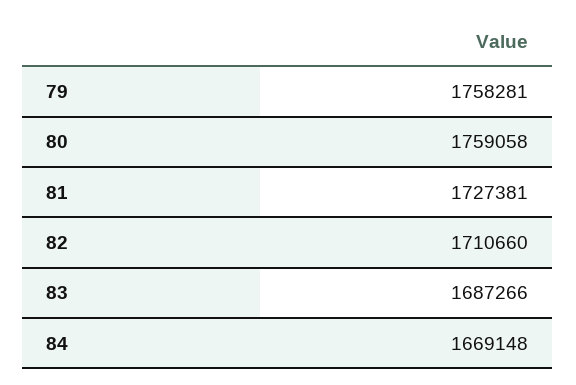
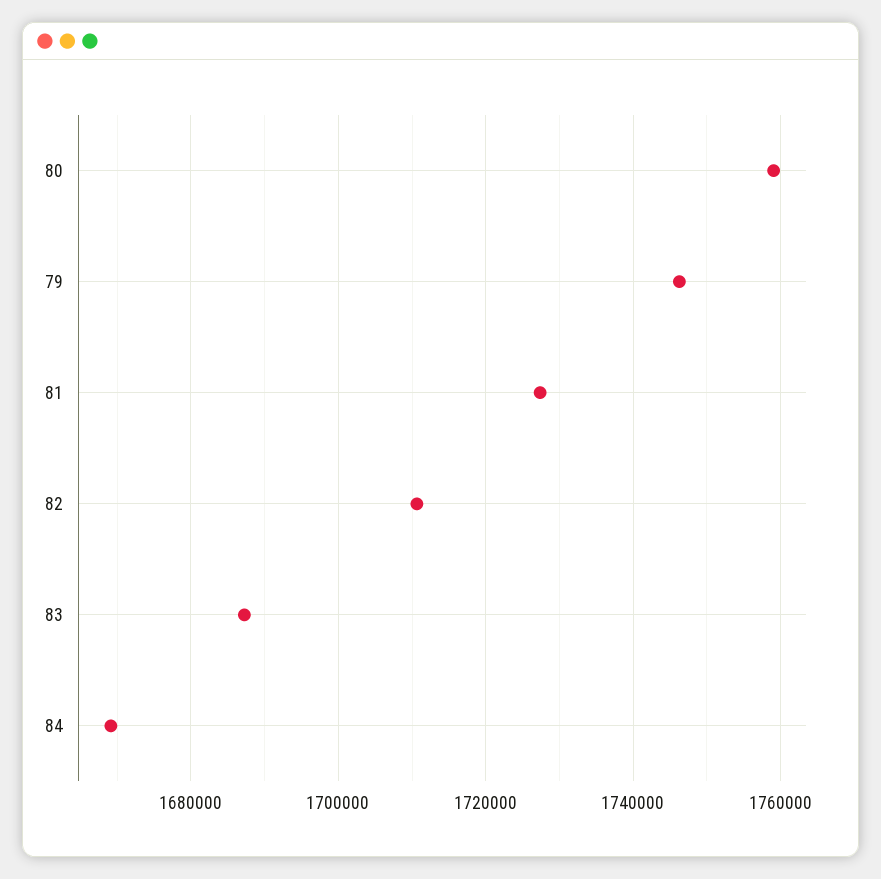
79: 1758281 -> 1746000

